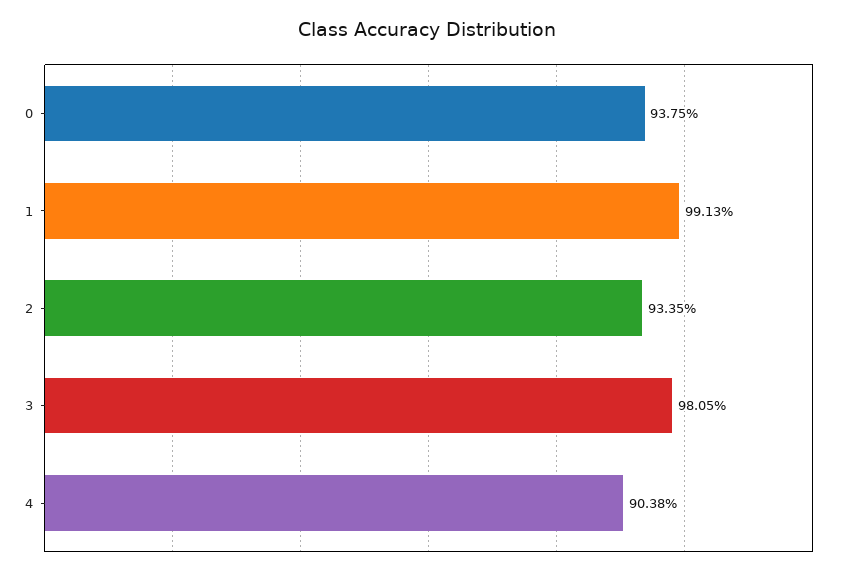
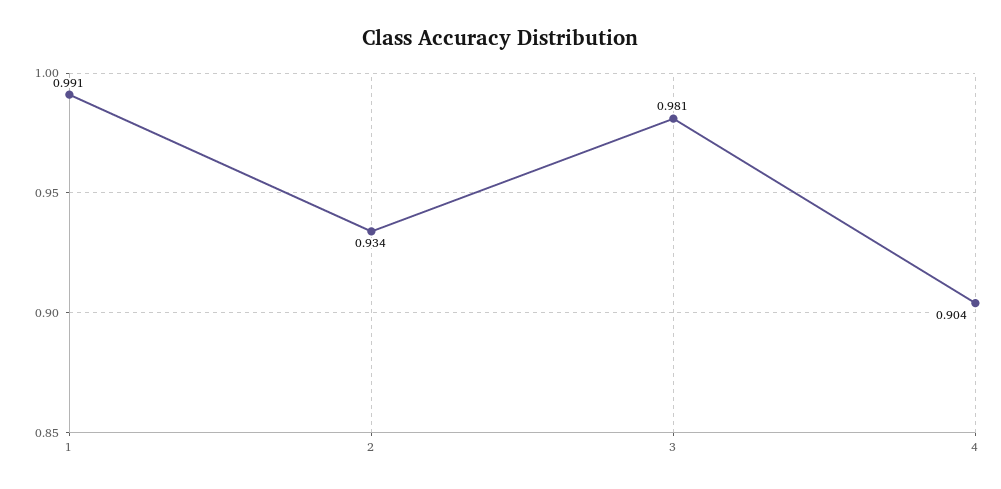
0: 0.9375 -> none

